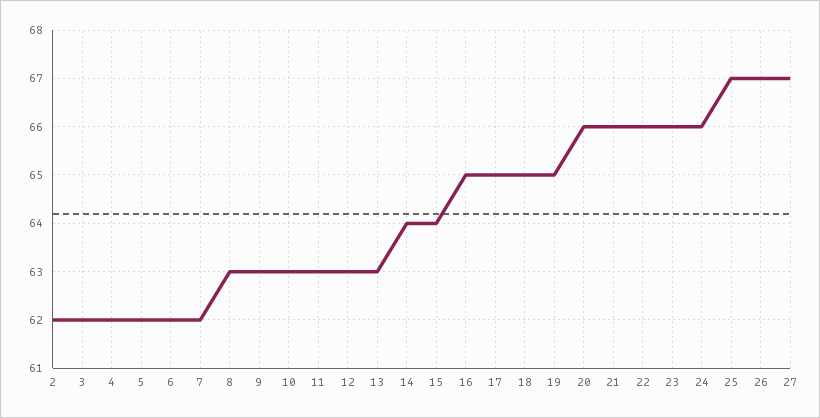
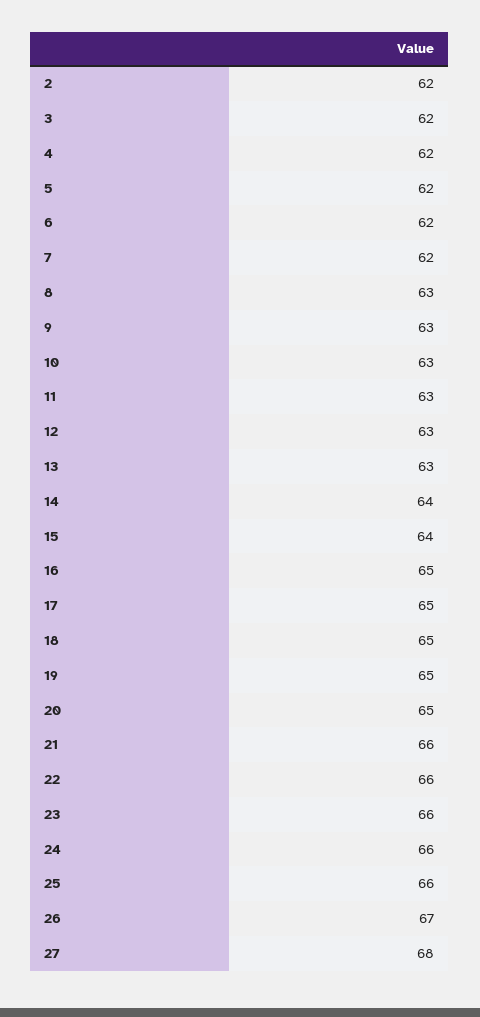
20: 66 -> 65
25: 67 -> 66
27: 67 -> 68

